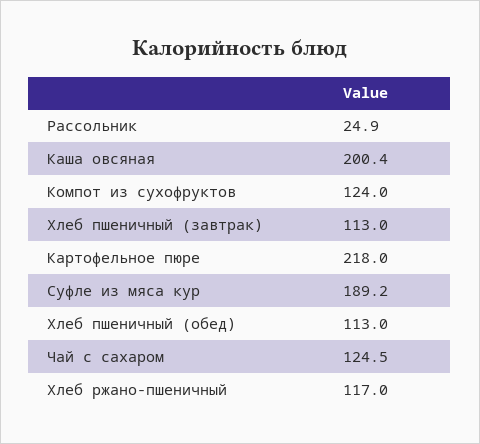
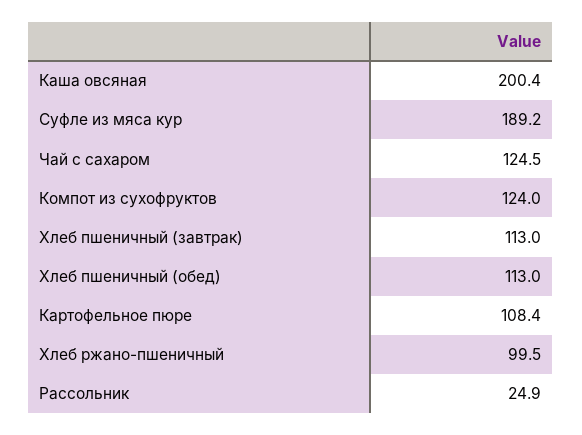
Картофельное пюре: 218 -> 108.4
Хлеб ржано-пшеничный: 117 -> 99.5

